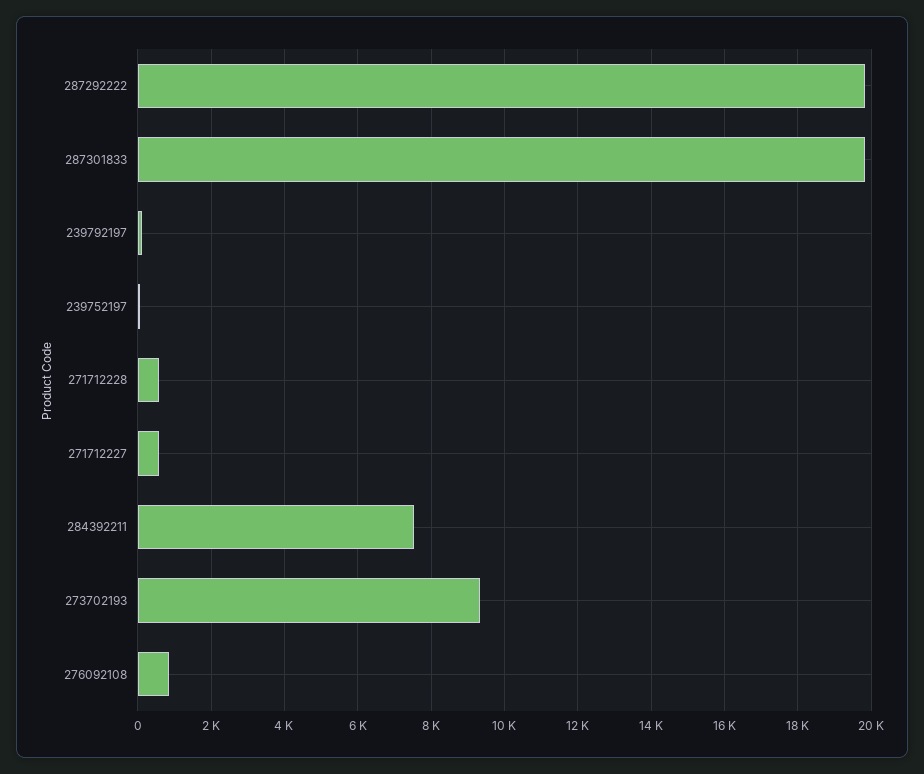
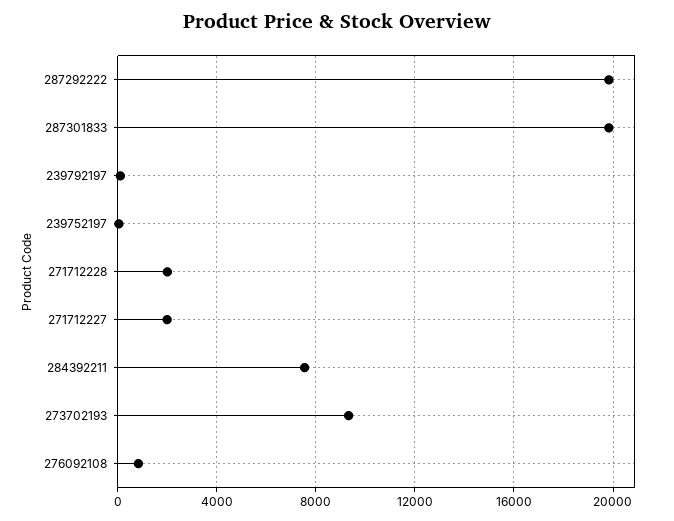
271712228: 600 -> 2000
271712227: 600 -> 2000

